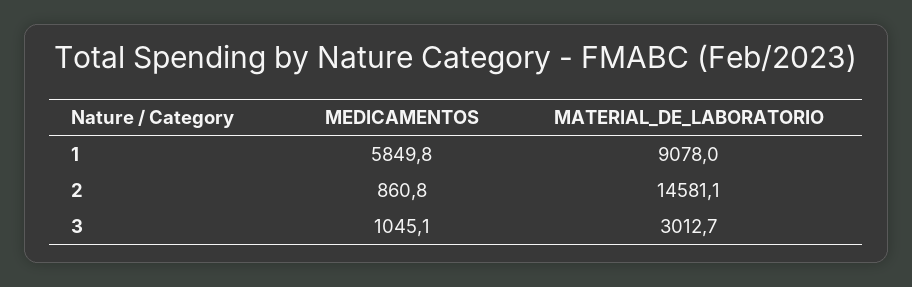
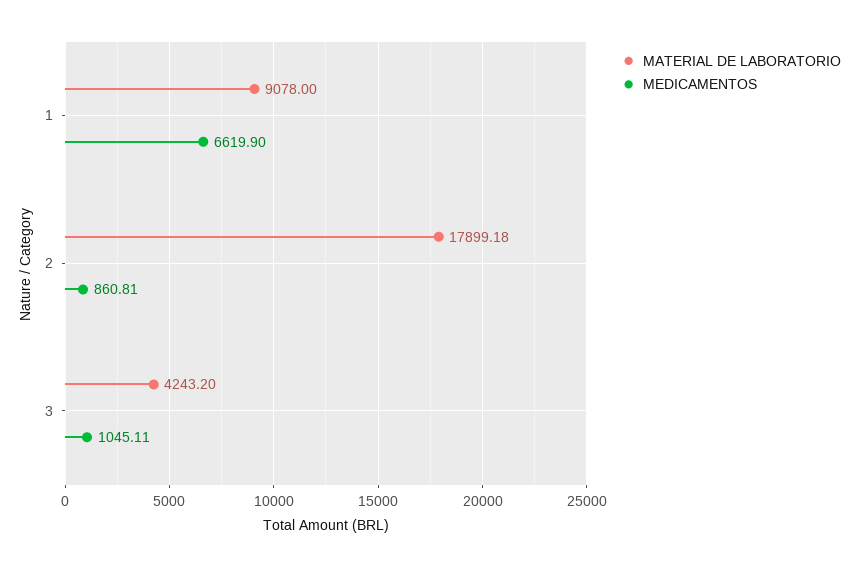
MEDICAMENTOS, 1: 5849.8 -> 6619.9
MATERIAL_DE_LABORATORIO, 2: 14581.1 -> 17899.18
MATERIAL_DE_LABORATORIO, 3: 3012.7 -> 4243.2

